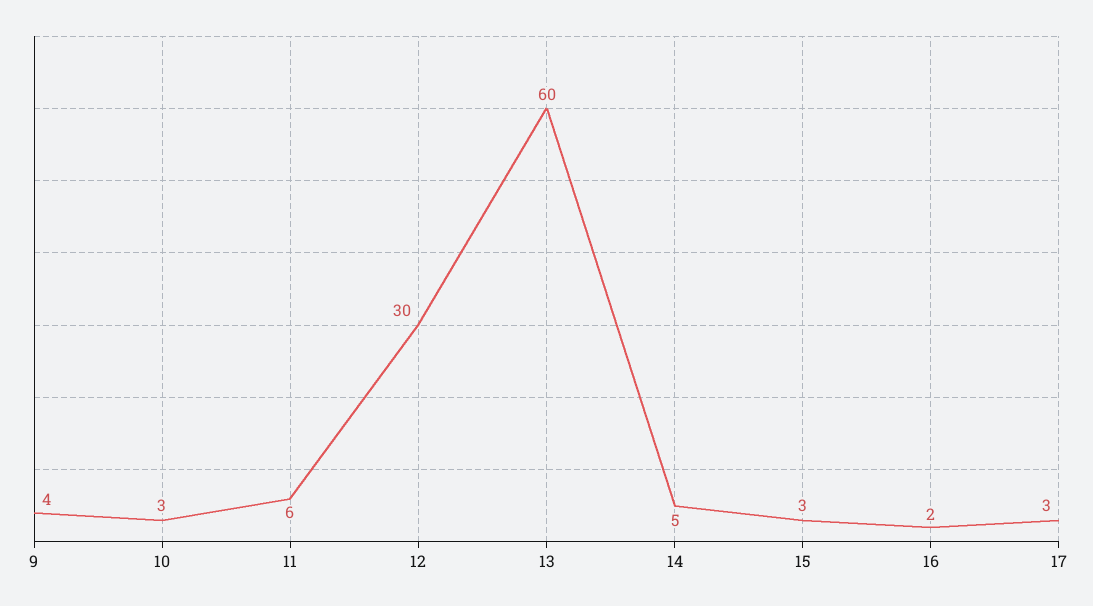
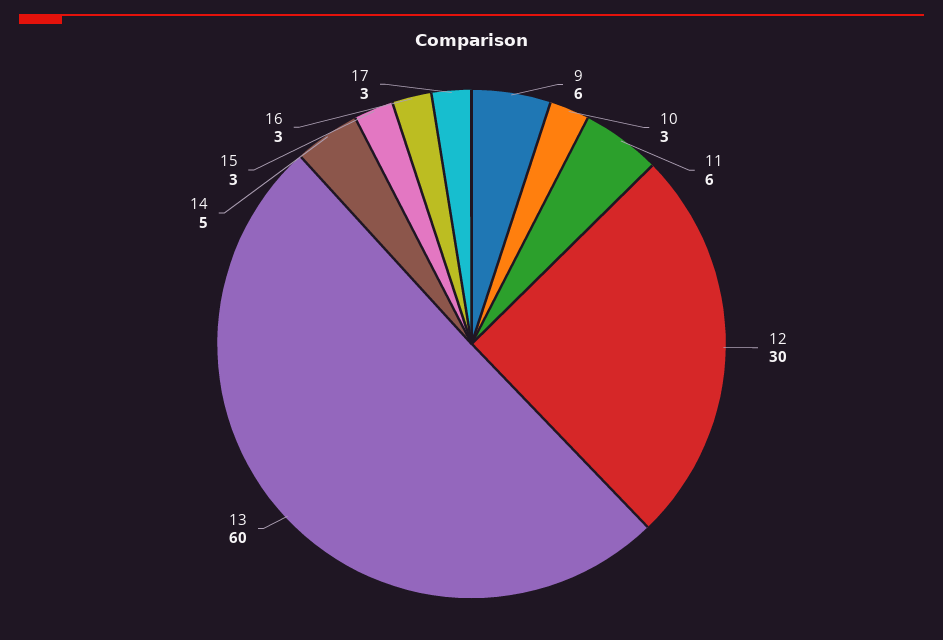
9: 4 -> 6
16: 2 -> 3

